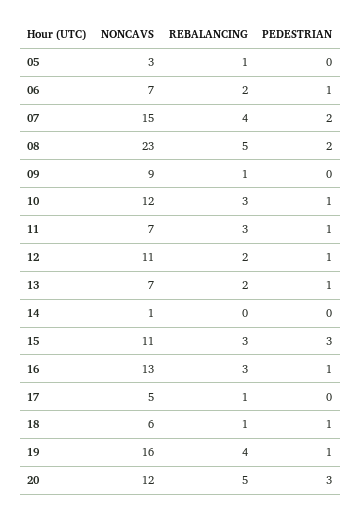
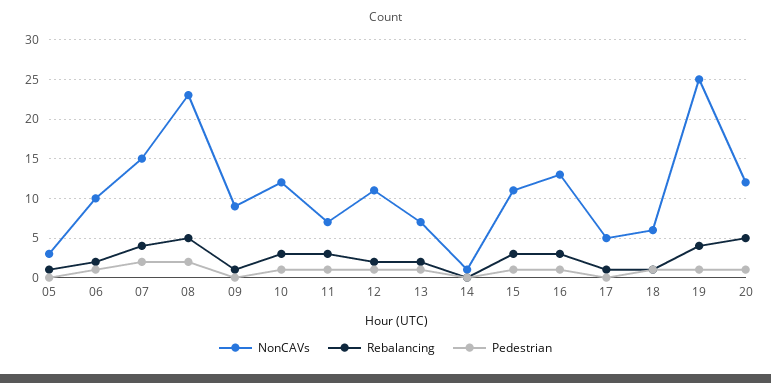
NONCAVS, 06: 7 -> 10
PEDESTRIAN, 15: 3 -> 1
NONCAVS, 19: 16 -> 25
PEDESTRIAN, 20: 3 -> 1

